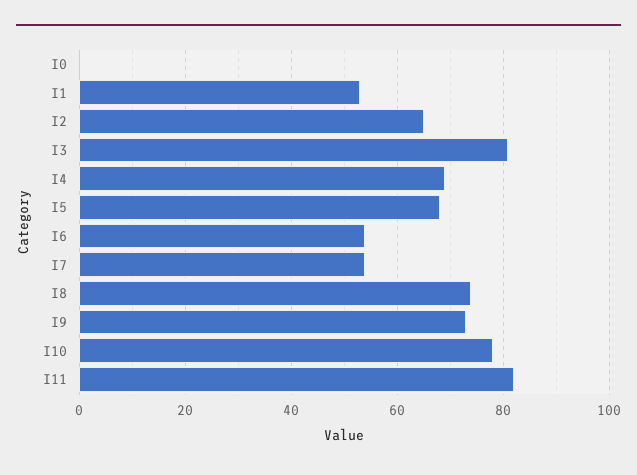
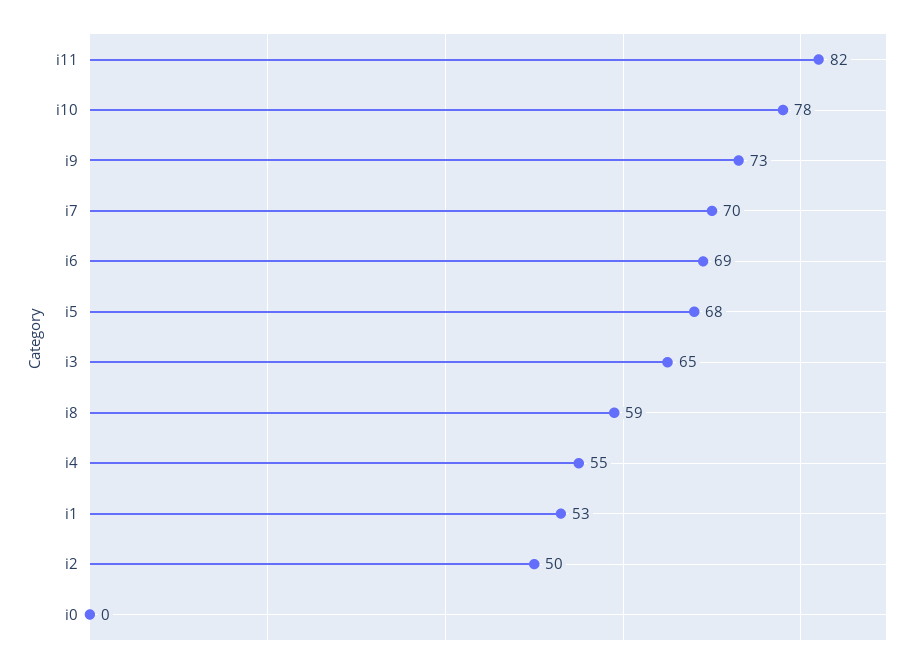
I2: 65 -> 50
I3: 80 -> 65
I4: 70 -> 55
I6: 55 -> 69
I7: 55 -> 70
I8: 75 -> 59

